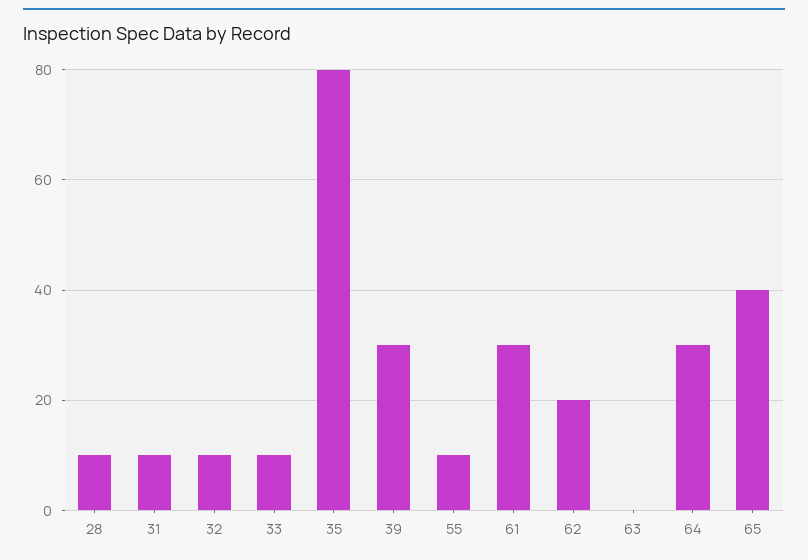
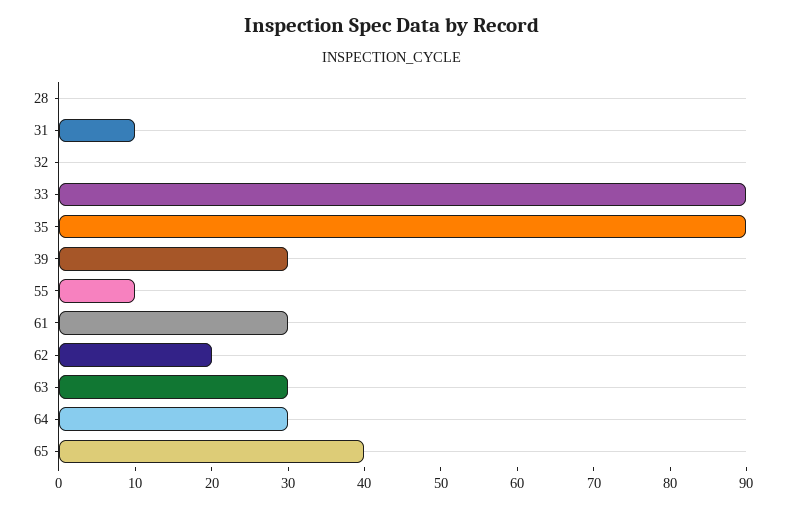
28: 10 -> 0
32: 10 -> 0
33: 10 -> 90
35: 80 -> 90
63: 0 -> 30

